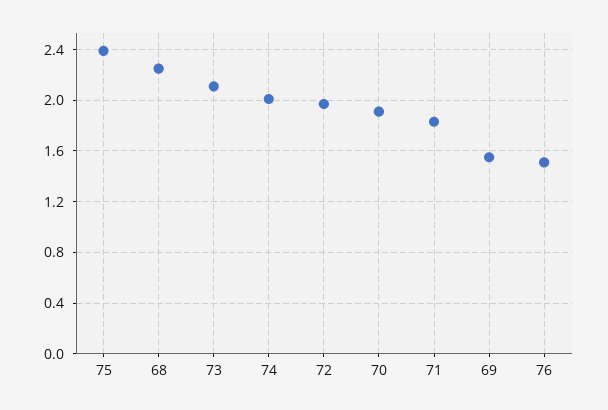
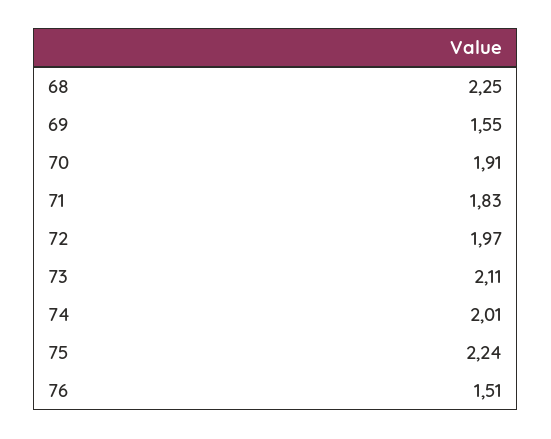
75: 2.4 -> 2.24

